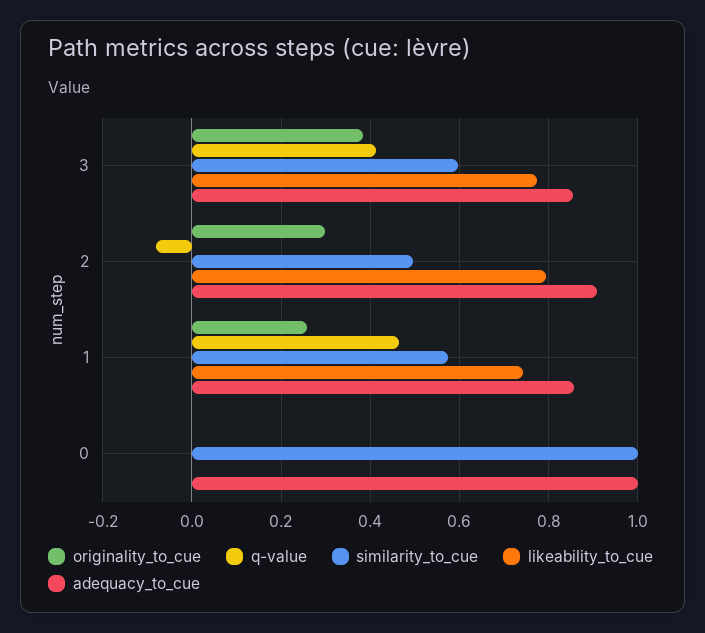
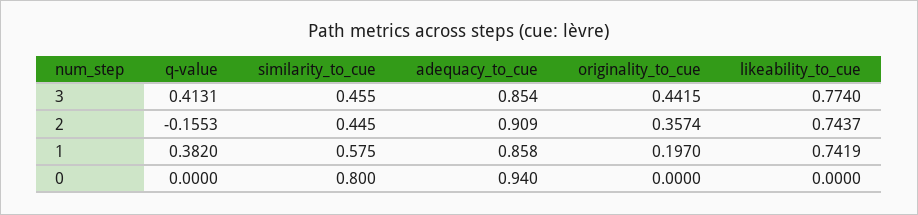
originality_to_cue, 3: 0.38 -> 0.4415
similarity_to_cue, 3: 0.6 -> 0.455
originality_to_cue, 2: 0.3 -> 0.3574
q-value, 2: -0.08 -> -0.1553
similarity_to_cue, 2: 0.5 -> 0.445
likeability_to_cue, 2: 0.8 -> 0.7437
originality_to_cue, 1: 0.26 -> 0.197
q-value, 1: 0.46 -> 0.382
similarity_to_cue, 0: 1 -> 0.8
adequacy_to_cue, 0: 1 -> 0.94

